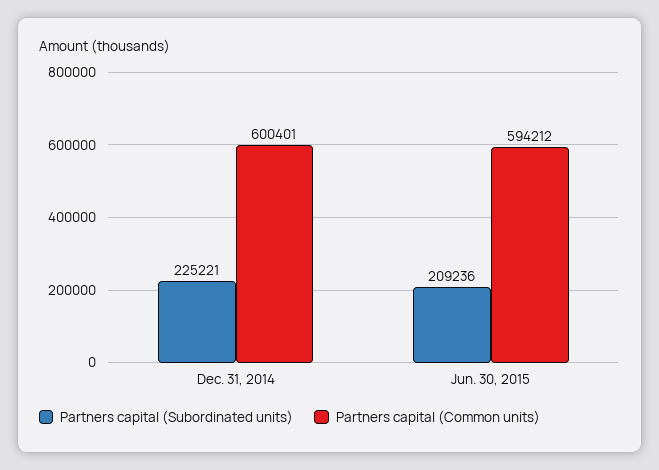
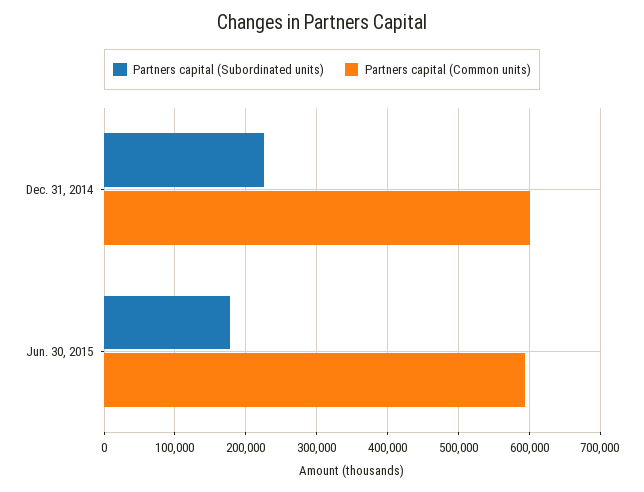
Partners capital (Subordinated units), Jun. 30, 2015: 209236 -> 180000

